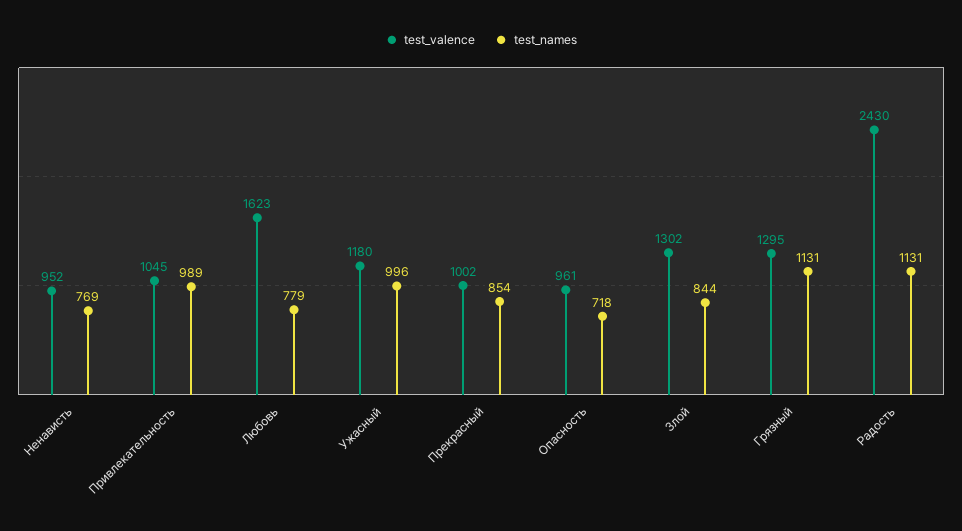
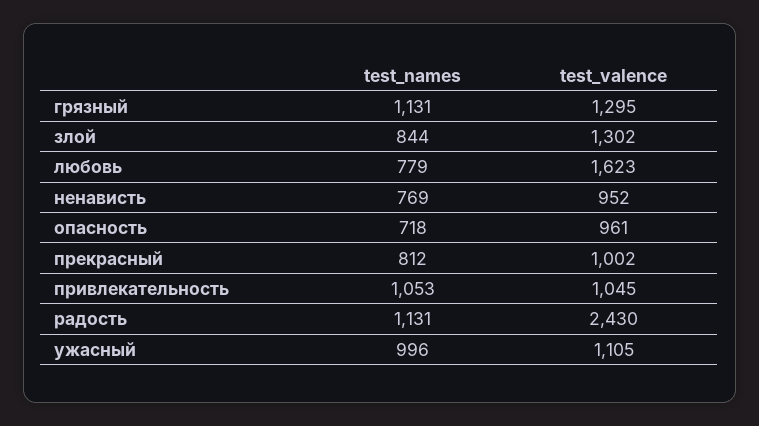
test_names, Привлекательность: 989 -> 1053
test_valence, Ужасный: 1180 -> 1105
test_names, Прекрасный: 854 -> 812

